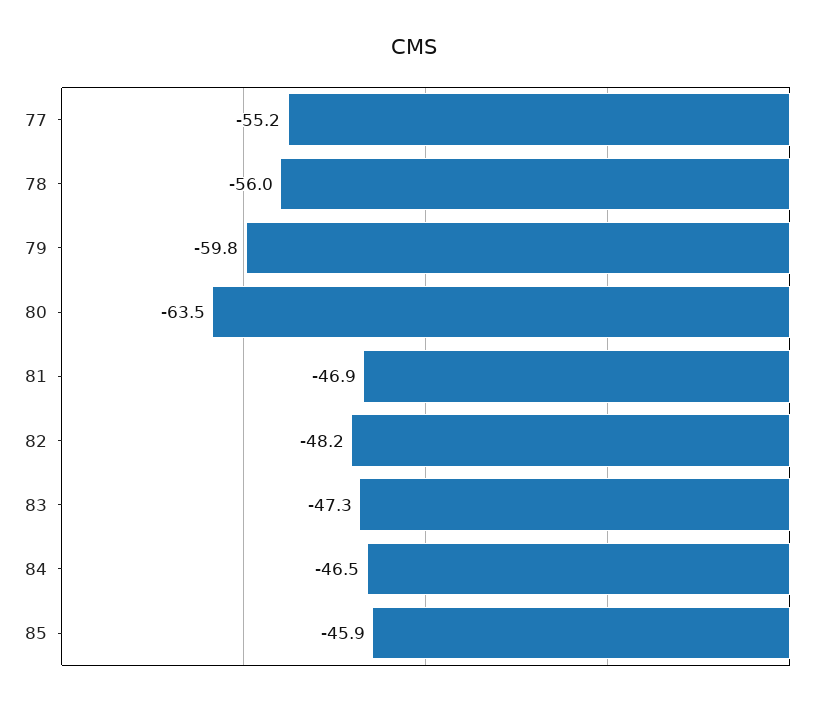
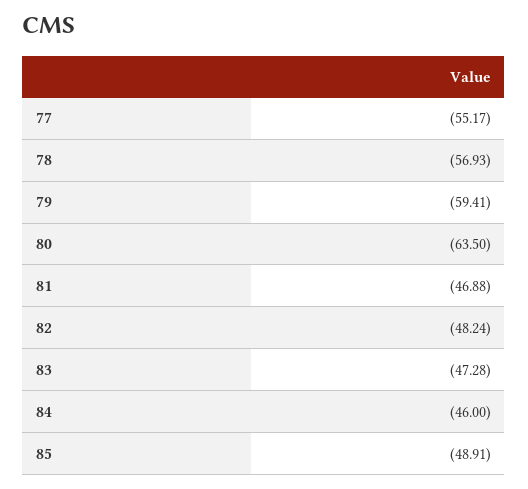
78: -56 -> -56.93
79: -59.8 -> -59.41
84: -46.5 -> -46
85: -45.9 -> -48.91

